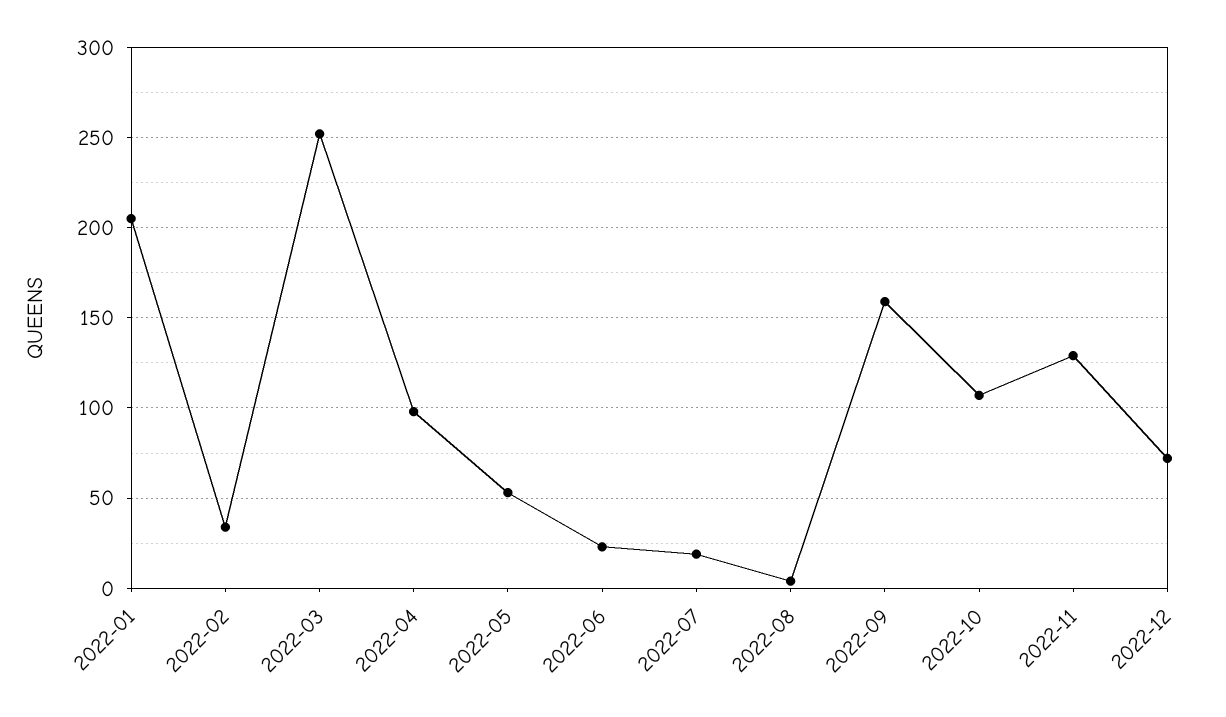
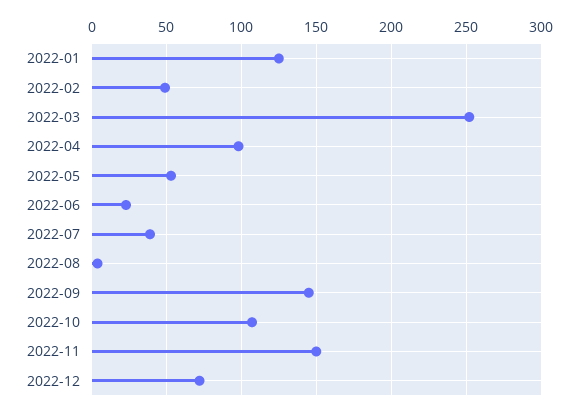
2022-01: 205 -> 125
2022-02: 35 -> 50
2022-07: 20 -> 40
2022-09: 160 -> 145
2022-11: 130 -> 150

